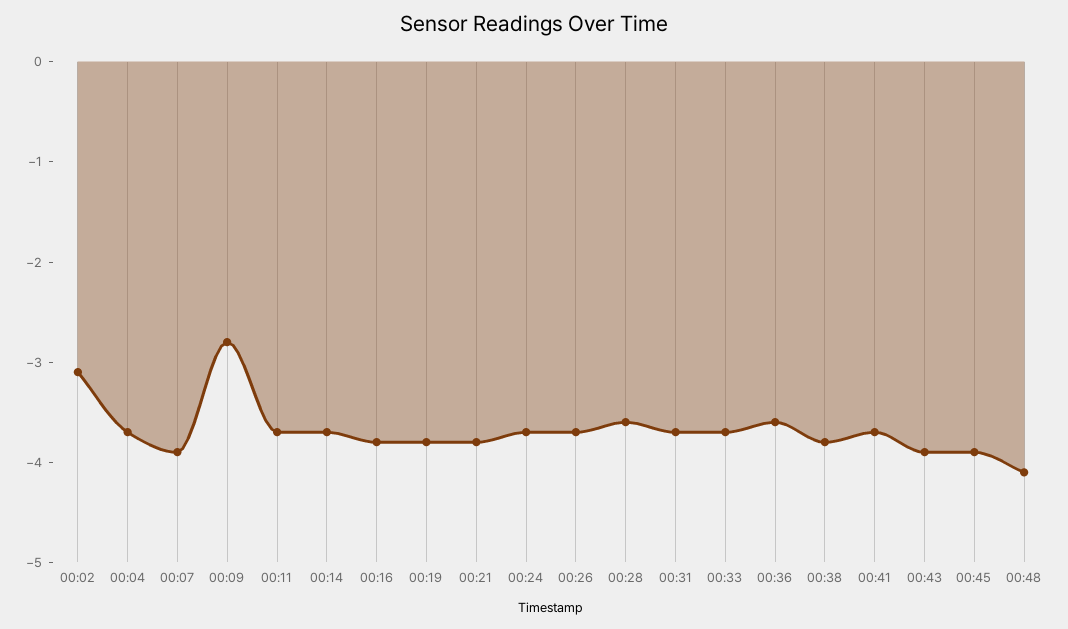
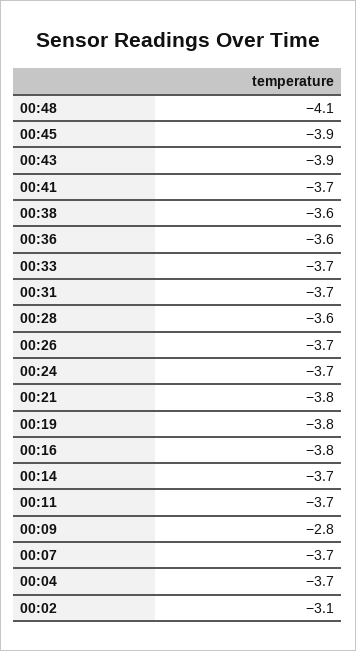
00:07: -3.9 -> -3.7
00:38: -3.8 -> -3.6

